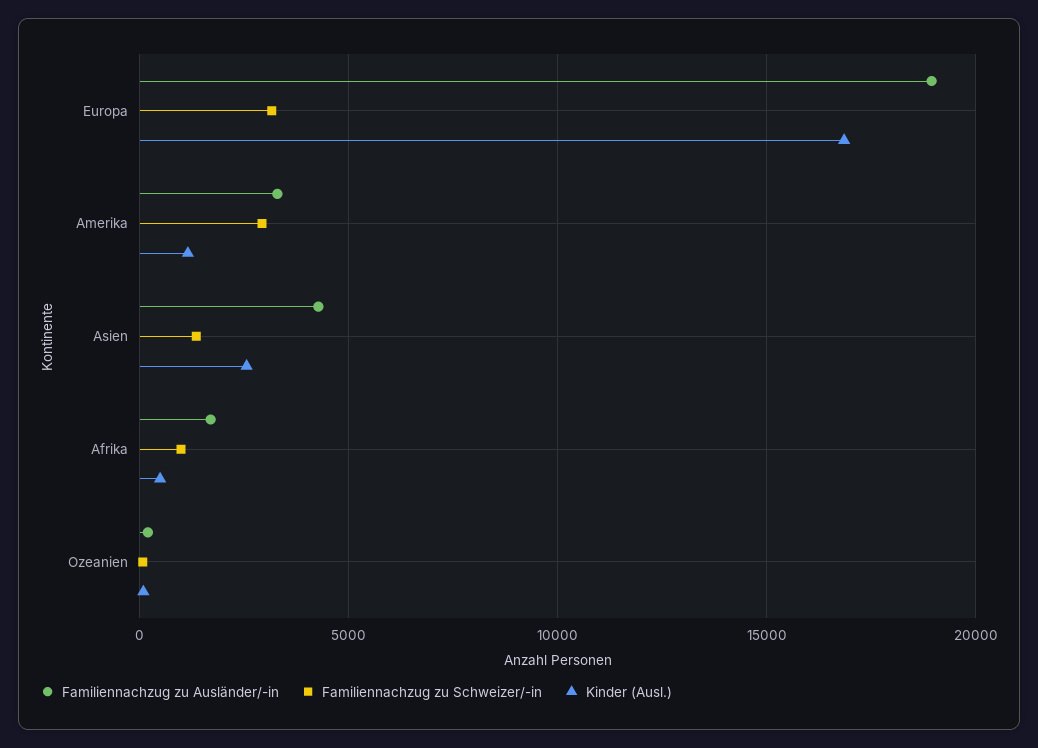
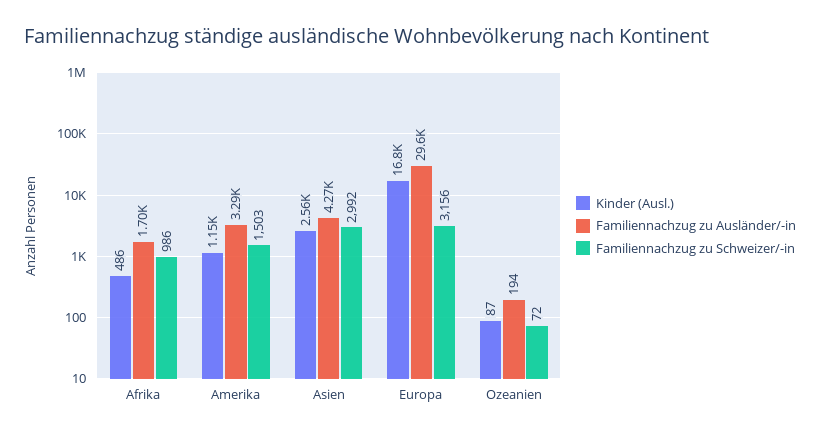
Familiennachzug zu Ausländer/-in, Europa: 19000 -> 29600
Familiennachzug zu Schweizer/-in, Amerika: 3000 -> 1503
Familiennachzug zu Schweizer/-in, Asien: 1500 -> 2992

